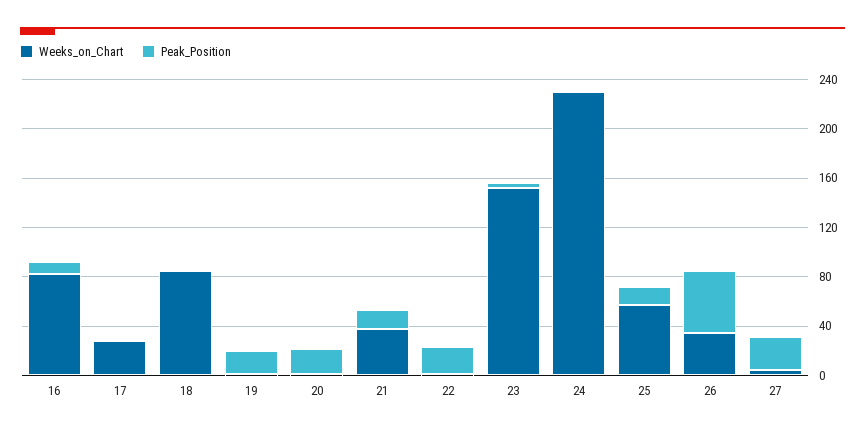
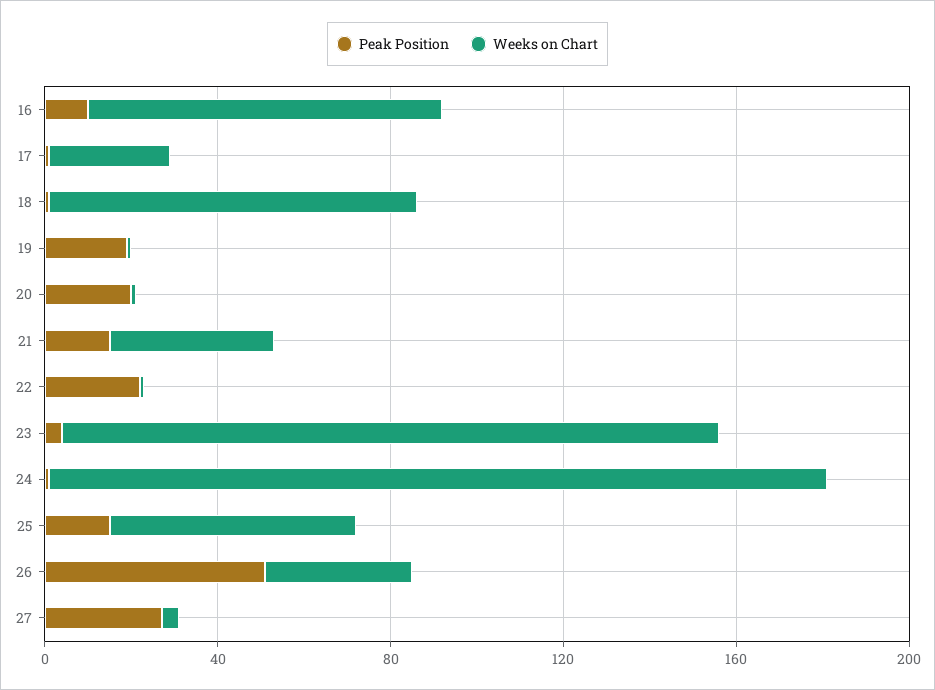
Weeks_on_Chart, 24: 230 -> 180

